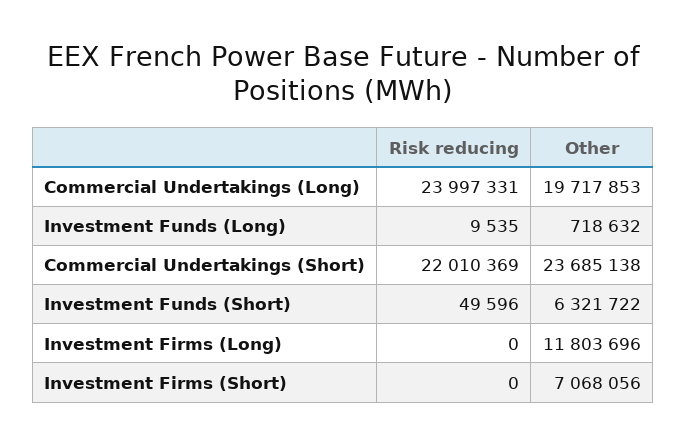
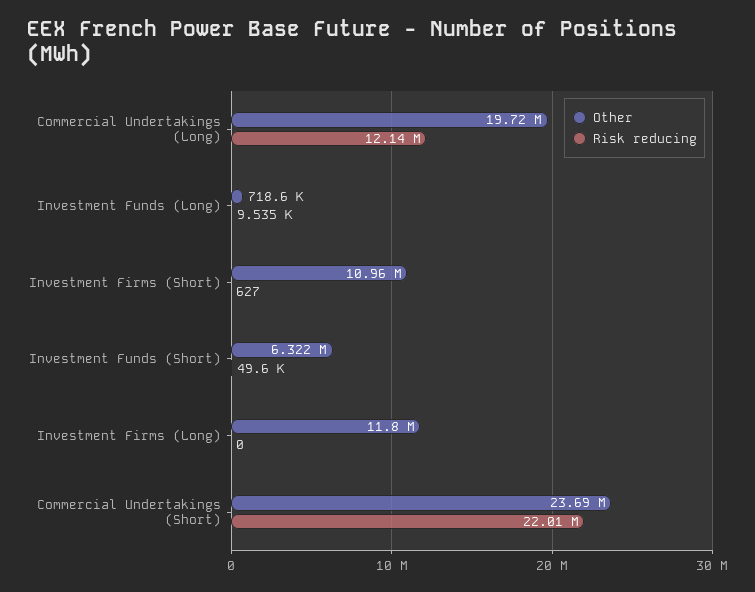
Risk reducing, Commercial Undertakings (Long): 23997331 -> 12140000
Risk reducing, Investment Firms (Short): 0 -> 627
Other, Investment Firms (Short): 7068056 -> 10960000

